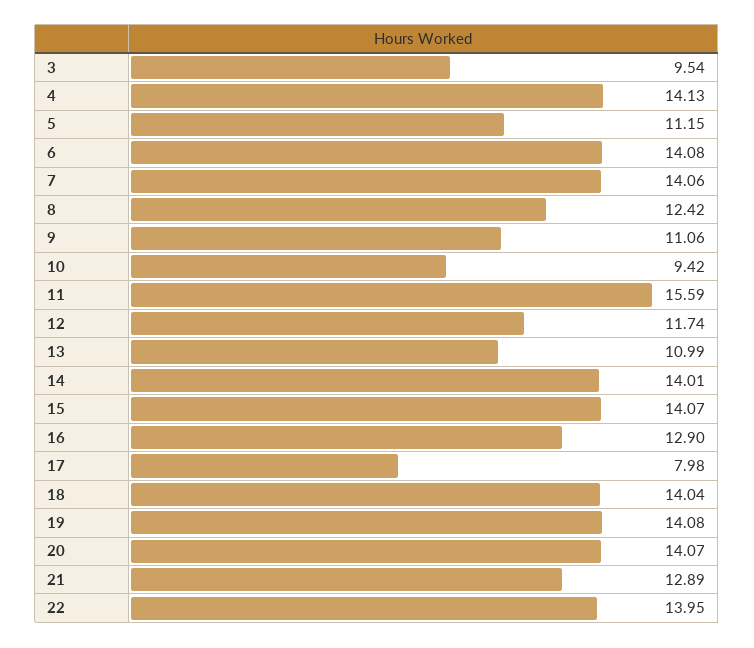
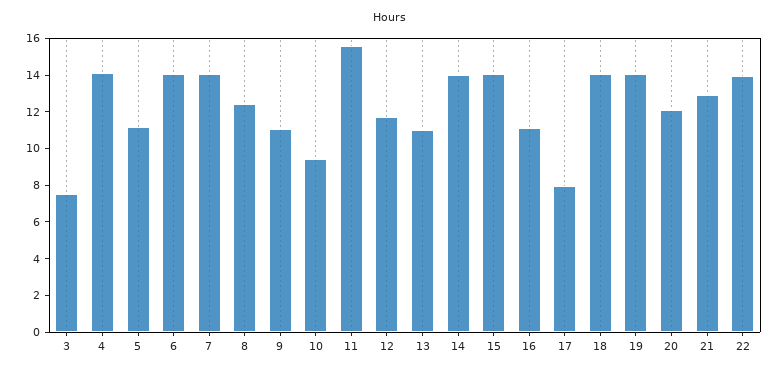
3: 9.54 -> 7.5
16: 12.9 -> 11
20: 14.07 -> 12

